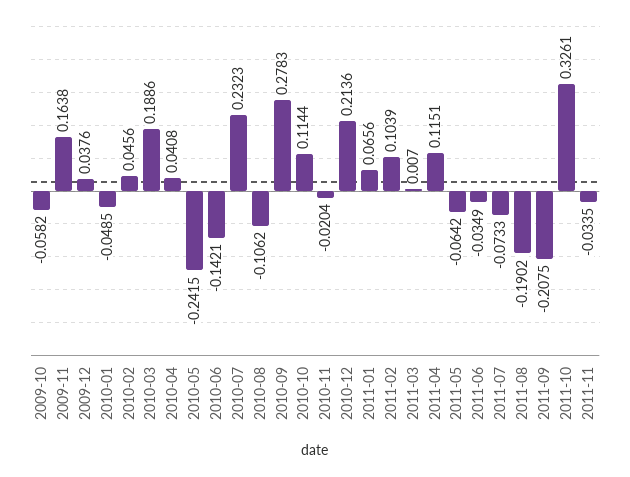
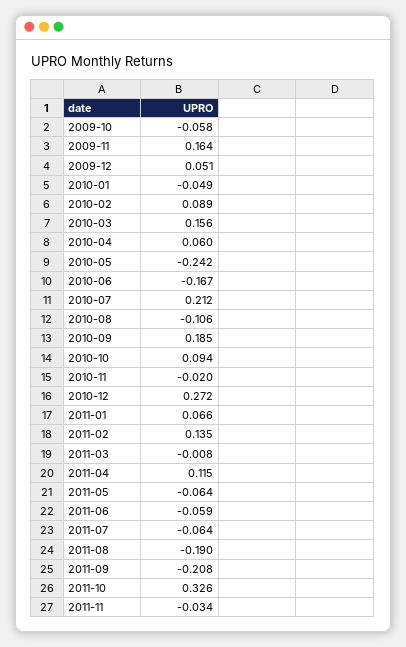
2009-12: 0.0376 -> 0.051
2010-02: 0.0456 -> 0.089
2010-03: 0.1886 -> 0.156
2010-04: 0.0408 -> 0.06
2010-06: -0.1421 -> -0.167
2010-07: 0.2323 -> 0.212
2010-09: 0.2783 -> 0.185
2010-10: 0.1144 -> 0.094
2010-12: 0.2136 -> 0.272
2011-02: 0.1039 -> 0.135
2011-03: 0.007 -> -0.008
2011-06: -0.0349 -> -0.059
2011-07: -0.0733 -> -0.064

